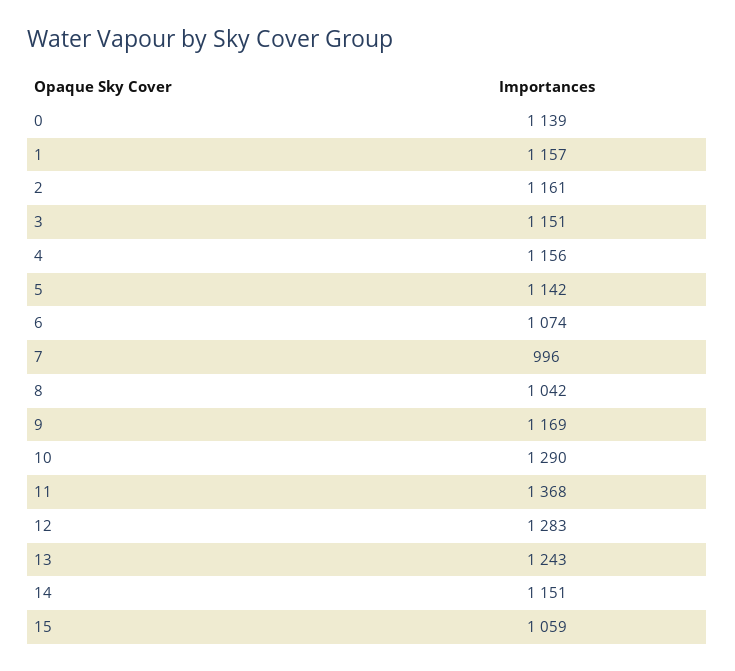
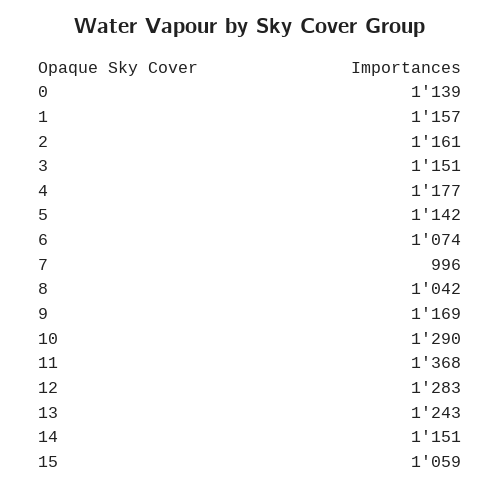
4: 1156 -> 1177

